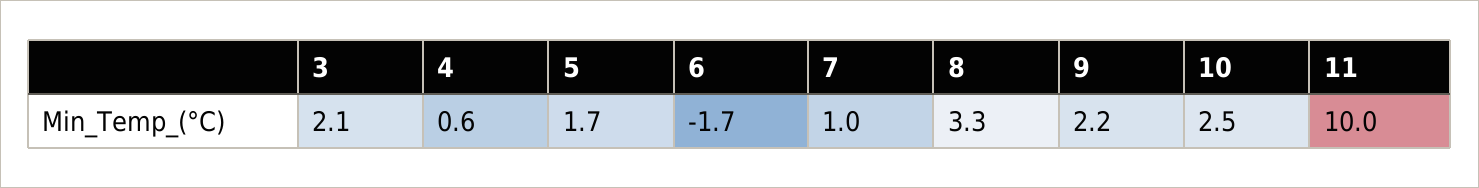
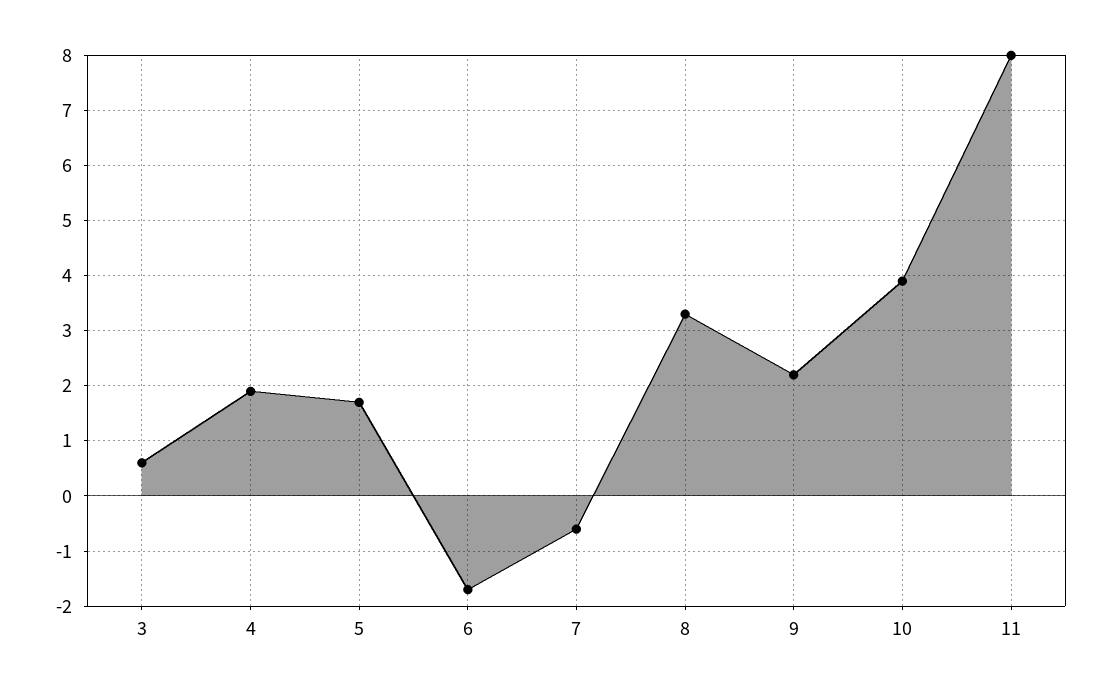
3: 2.1 -> 0.5
4: 0.6 -> 2
7: 1 -> -0.5
10: 2.5 -> 4
11: 10 -> 8

